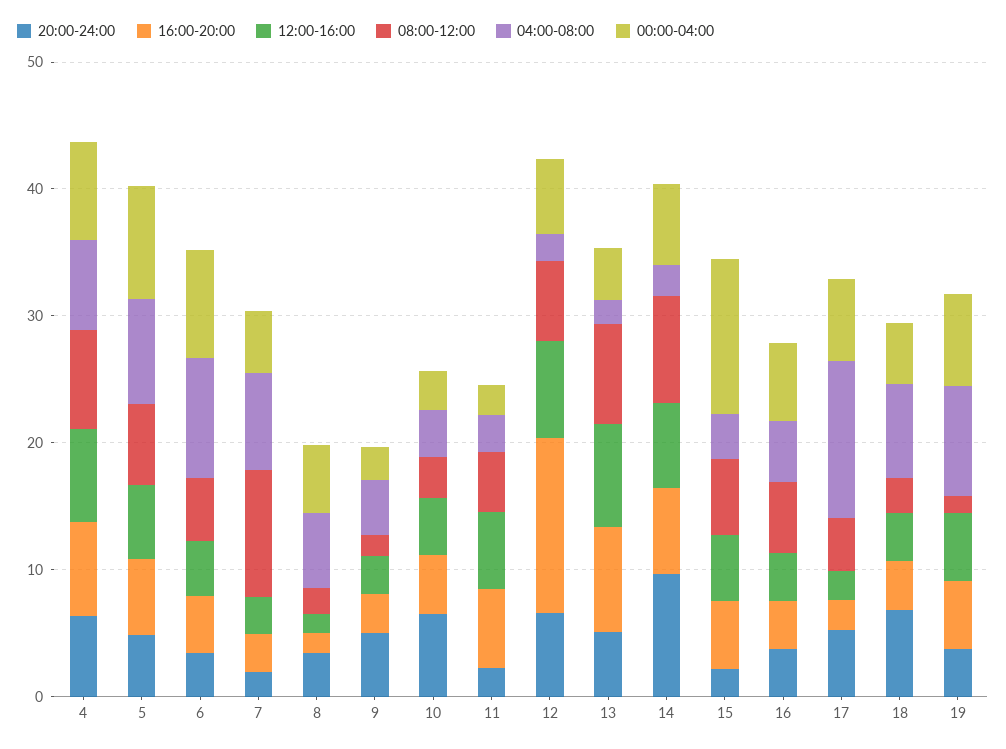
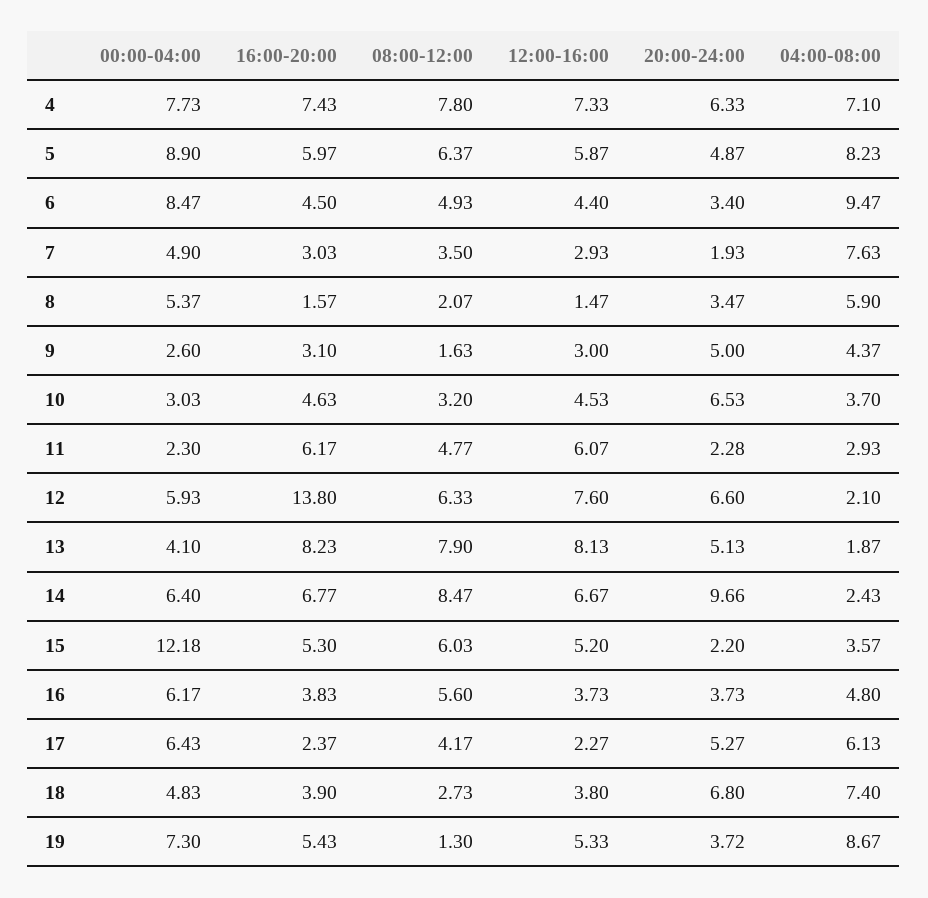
08:00-12:00, 7: 10 -> 3.5
04:00-08:00, 17: 12 -> 6.13

